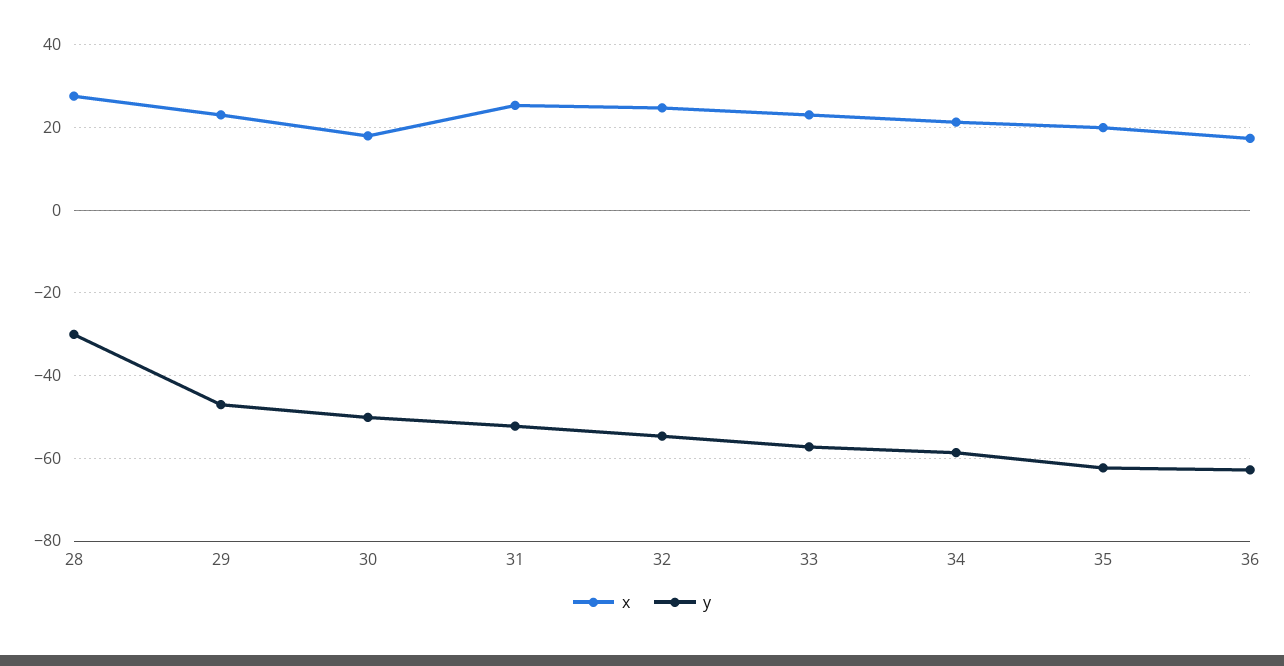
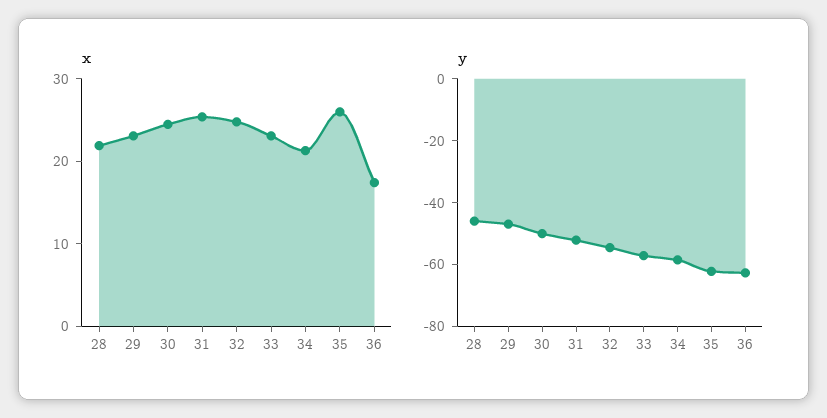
x, 28: 28 -> 22
y, 28: -30 -> -45
x, 30: 18 -> 24
x, 35: 20 -> 26

